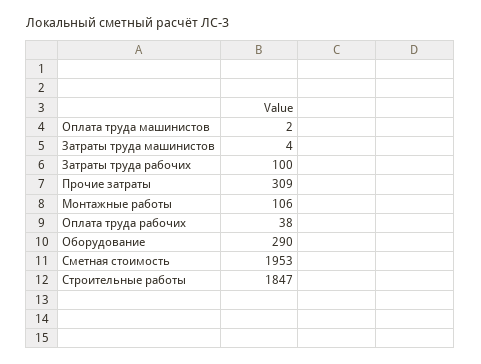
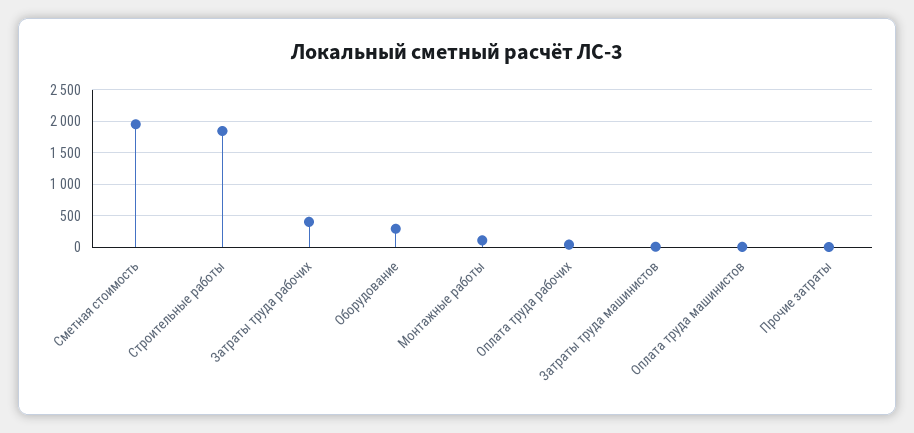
Затраты труда рабочих: 100 -> 400
Прочие затраты: 309 -> 0

